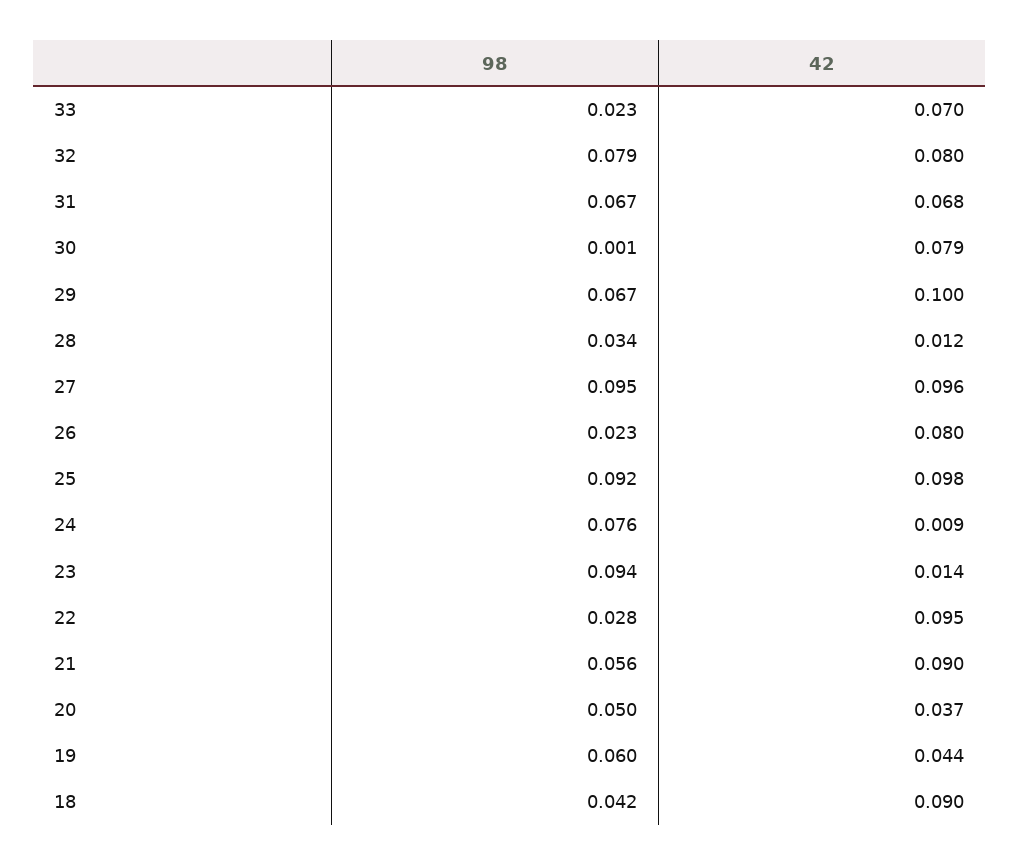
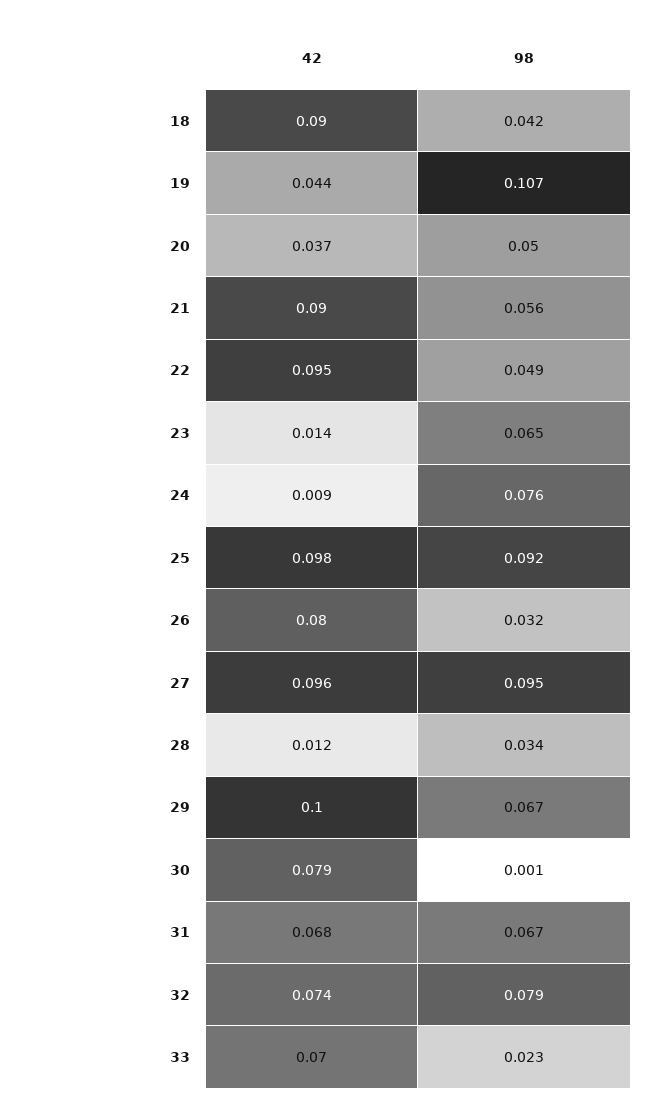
42, 32: 0.08 -> 0.074
98, 26: 0.023 -> 0.032
98, 23: 0.094 -> 0.065
98, 22: 0.028 -> 0.049
98, 19: 0.06 -> 0.107

